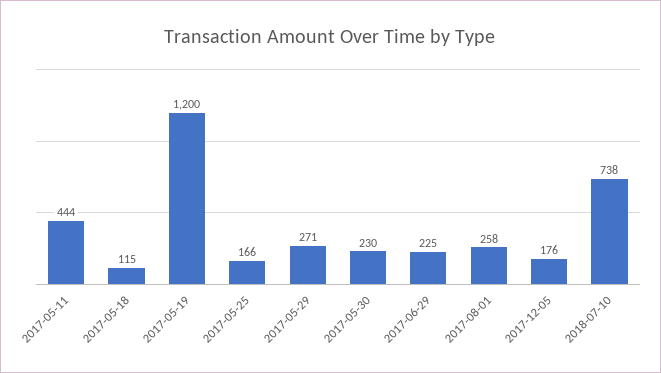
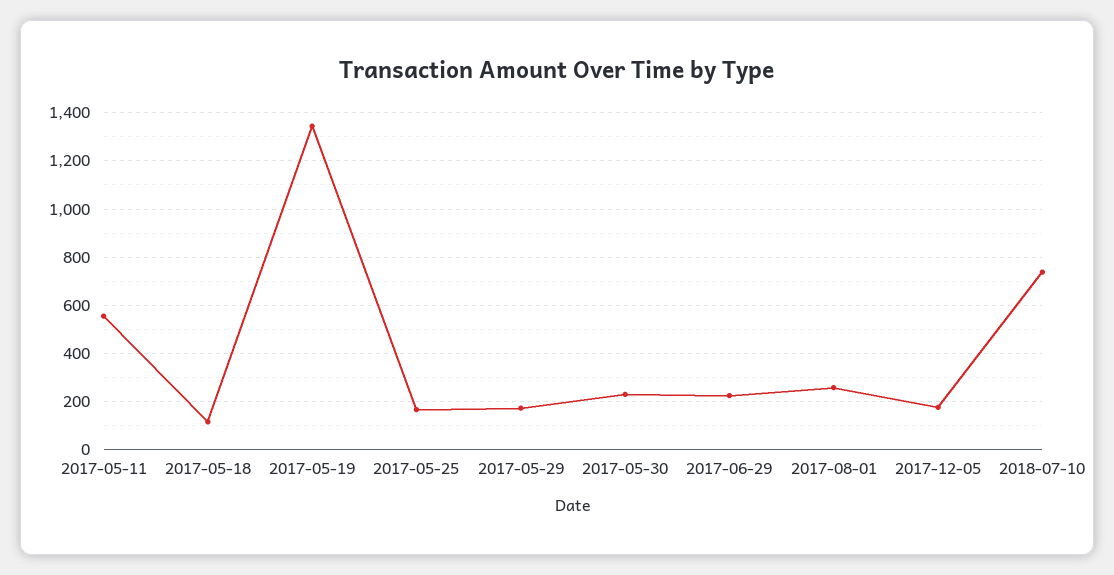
2017-05-11: 444 -> 550
2017-05-19: 1200 -> 1350
2017-05-29: 271 -> 175

